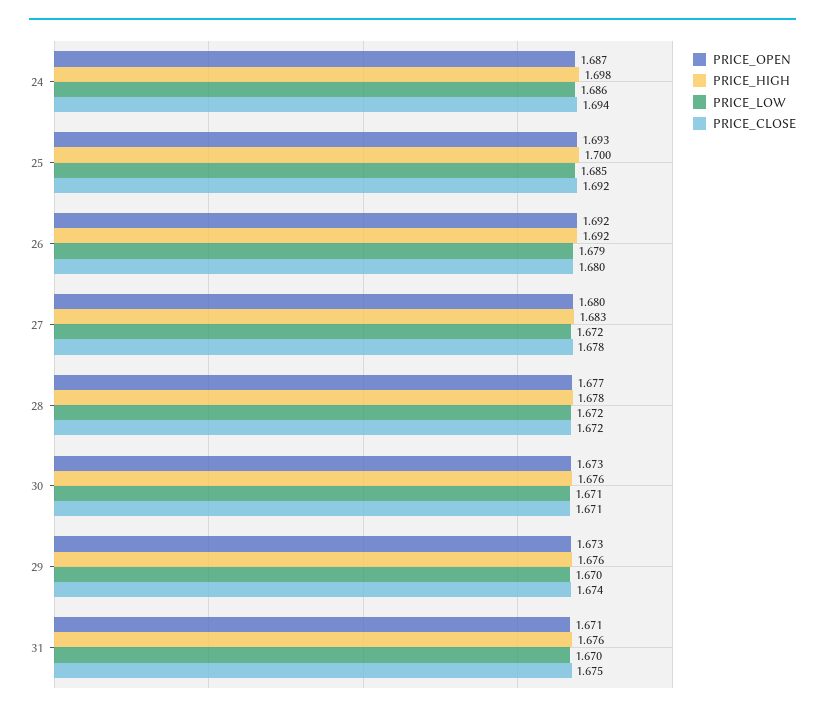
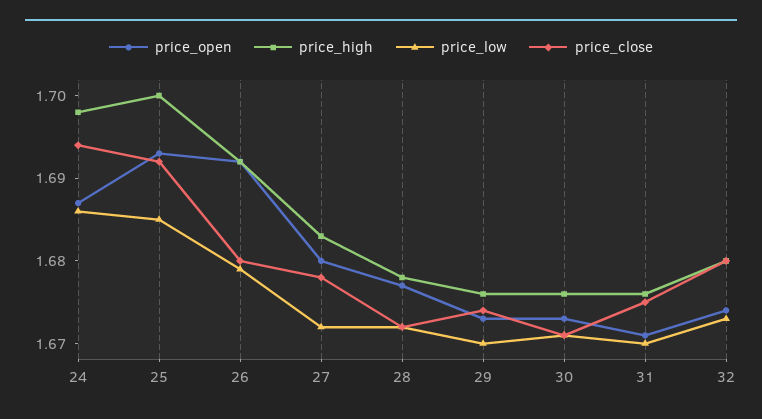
PRICE_OPEN, 32: none -> 1.674
PRICE_HIGH, 32: none -> 1.68
PRICE_LOW, 32: none -> 1.673
PRICE_CLOSE, 32: none -> 1.68

